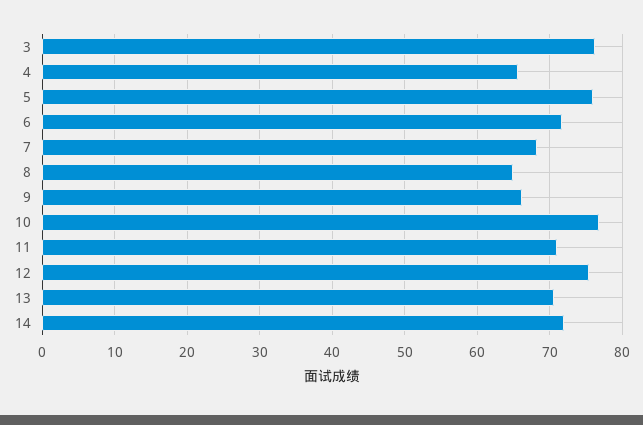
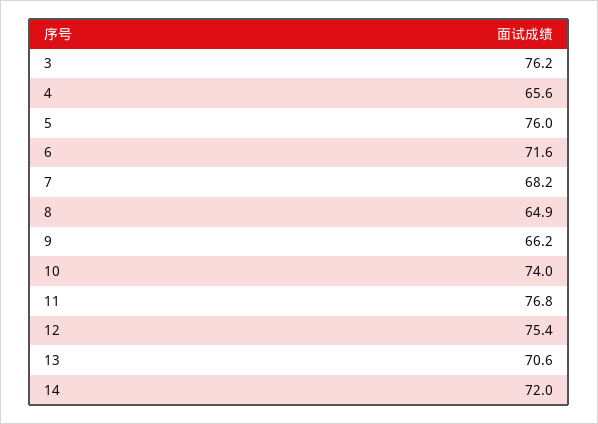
10: 77 -> 74
11: 71 -> 76.8

